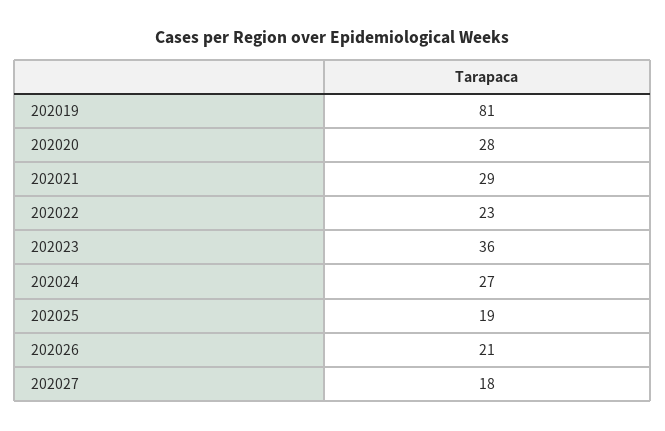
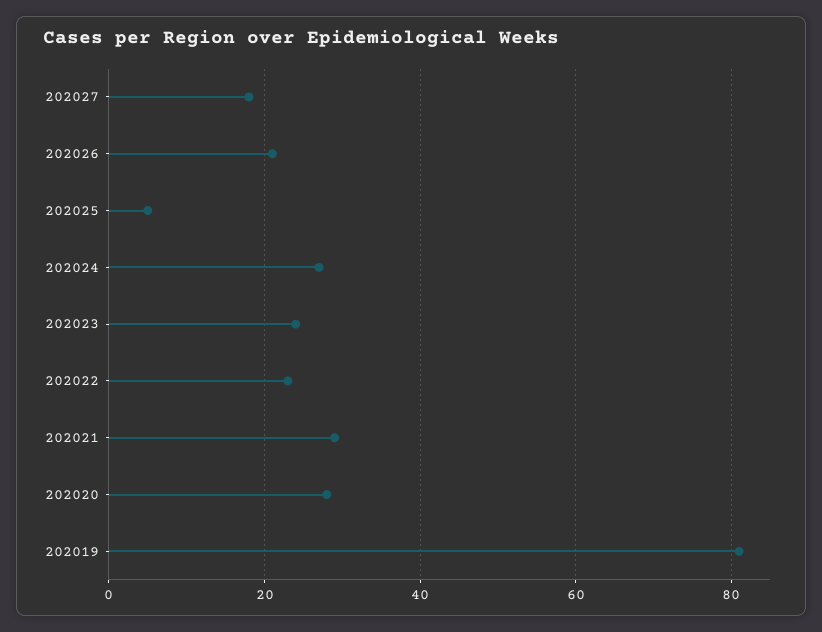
202023: 36 -> 25
202025: 19 -> 5

